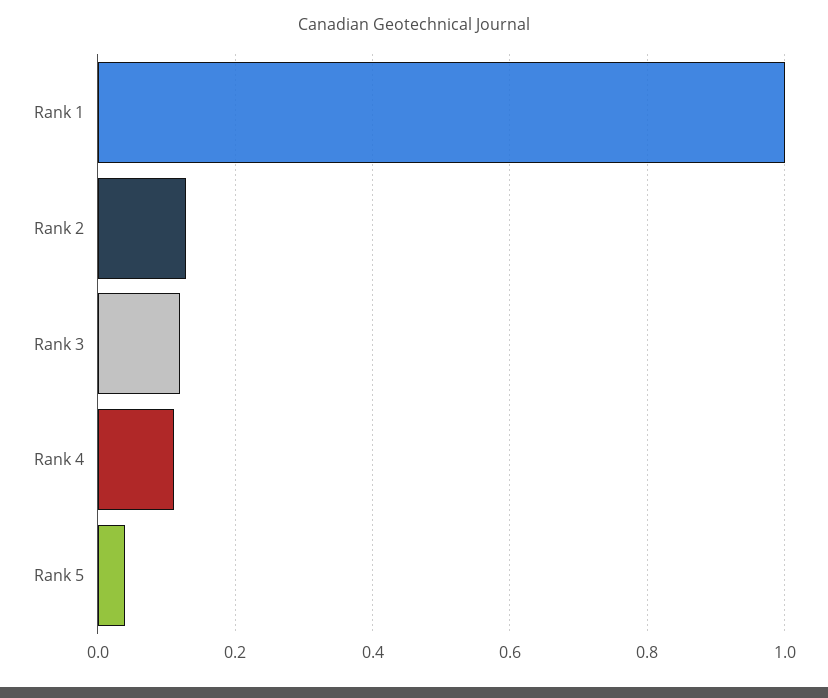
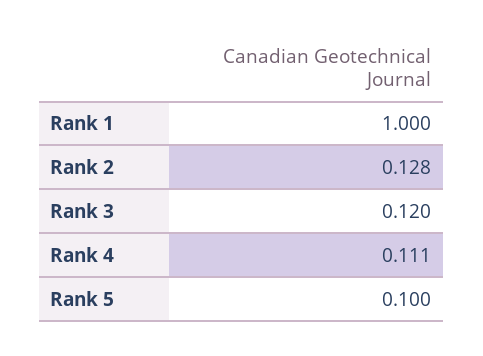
Rank 5: 0.04 -> 0.1

